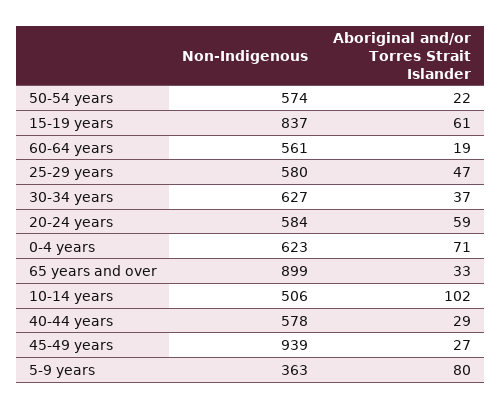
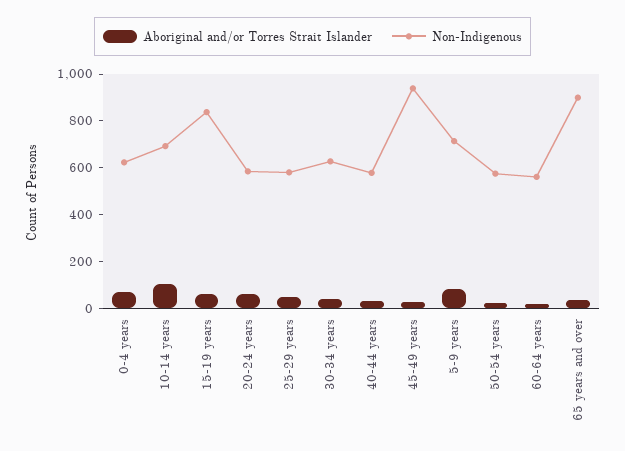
Non-Indigenous, 10-14 years: 506 -> 700
Non-Indigenous, 5-9 years: 363 -> 700

